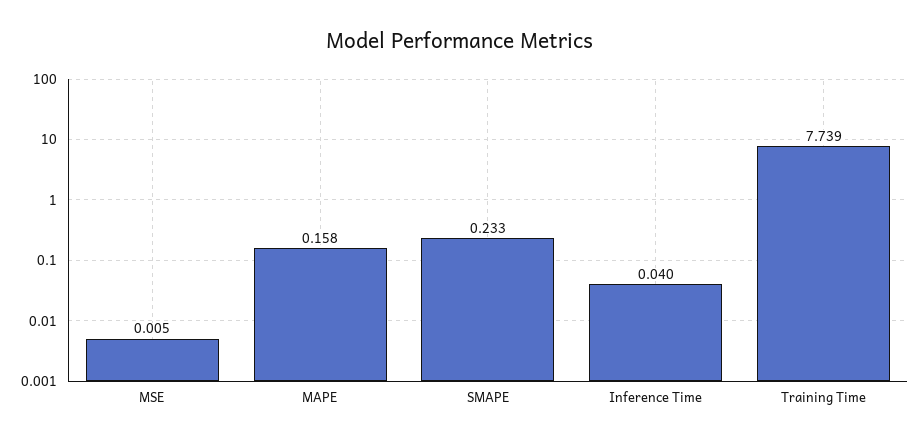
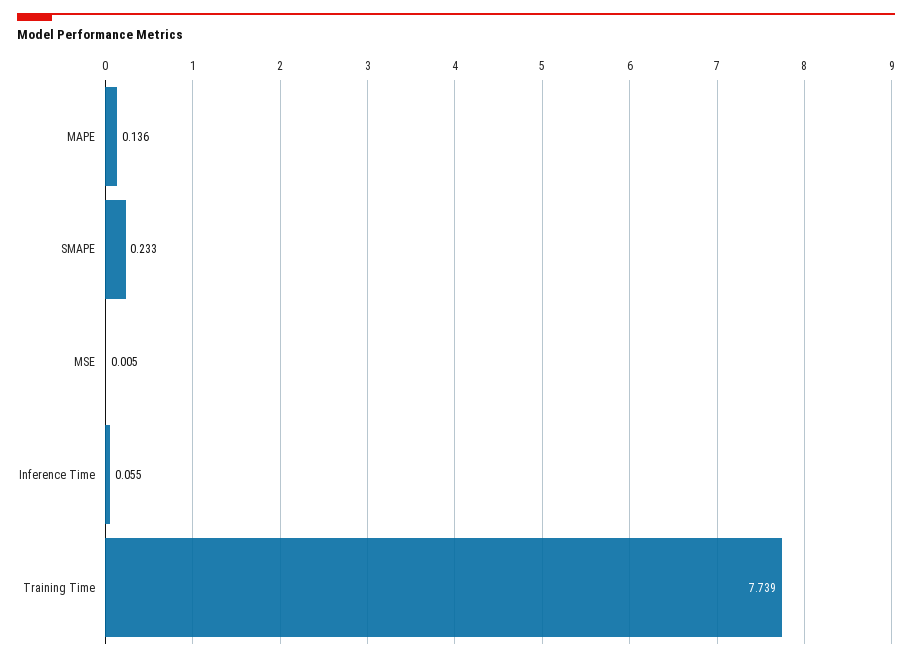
MAPE: 0.158 -> 0.136
Inference Time: 0.04 -> 0.055

